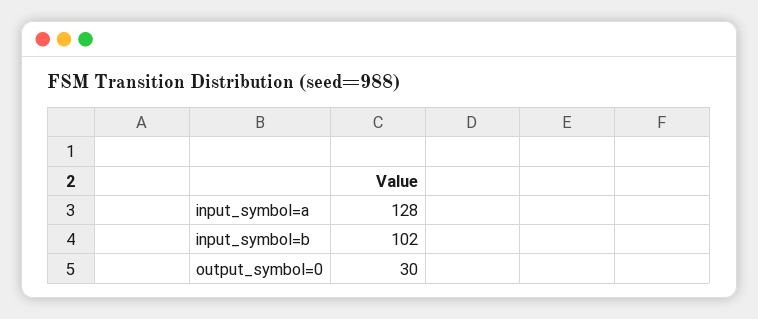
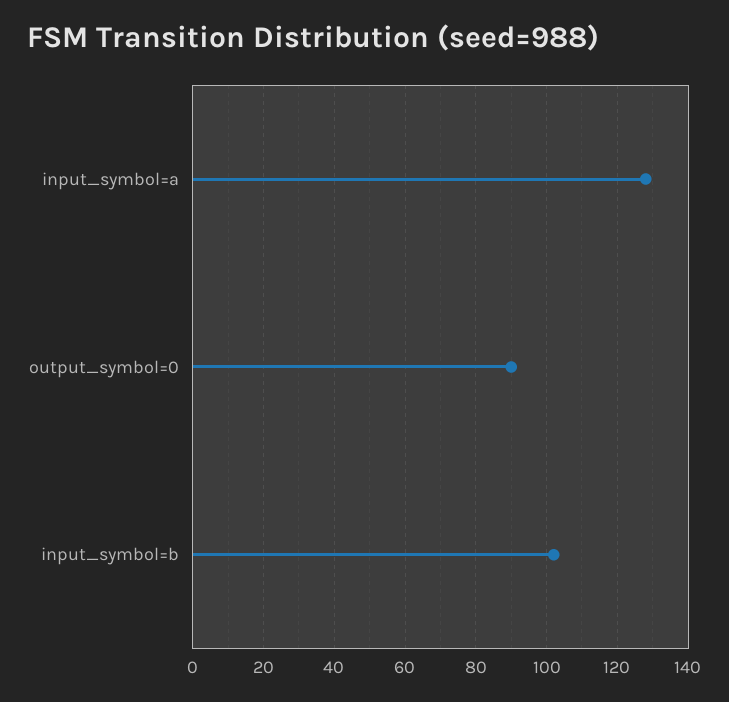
output_symbol=0: 30 -> 90

